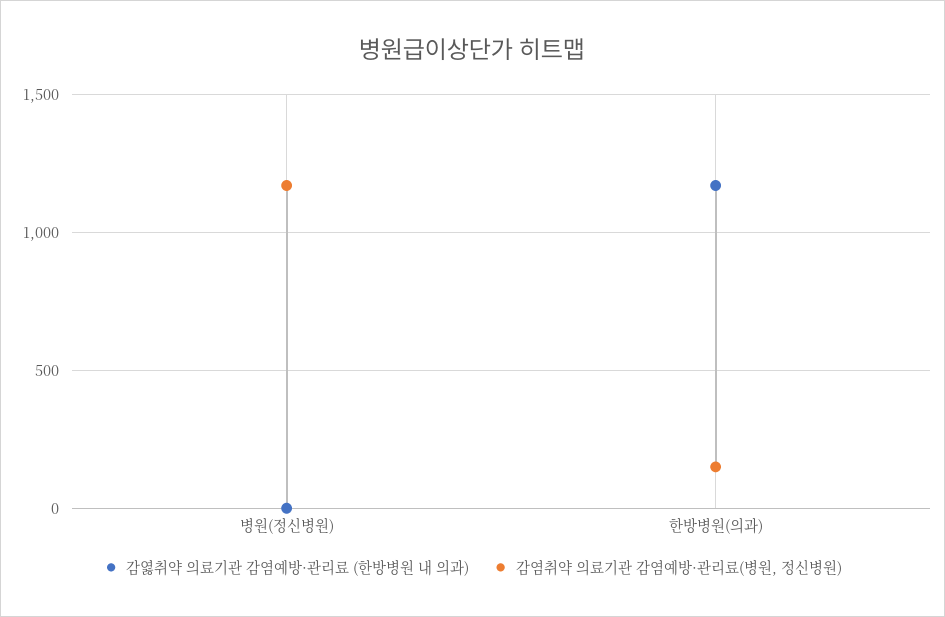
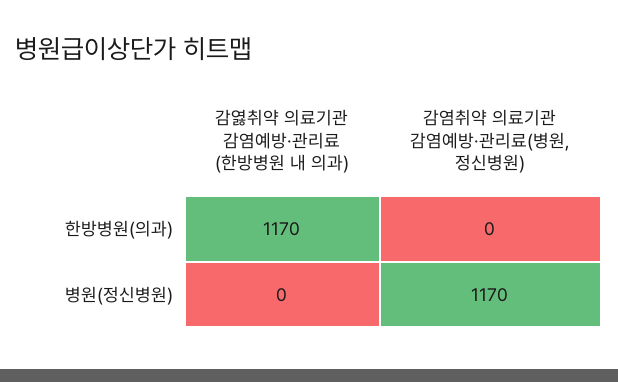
감염취약 의료기관 감염예방·관리료(병원, 정신병원), 한방병원(의과): 150 -> 0

